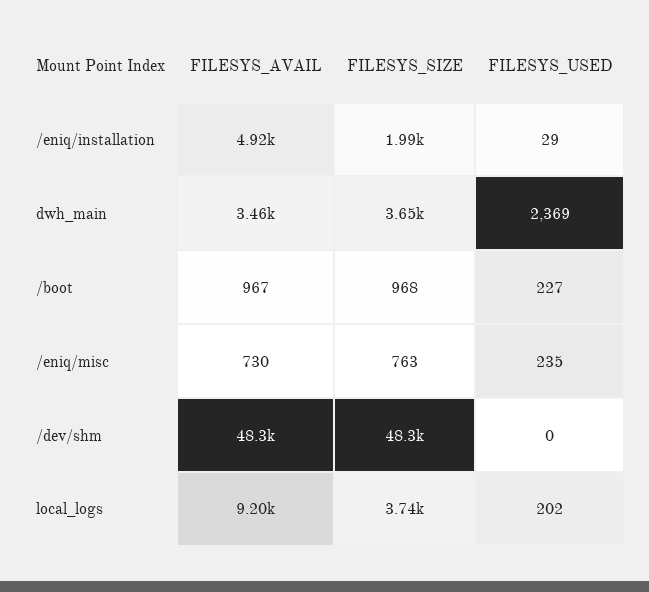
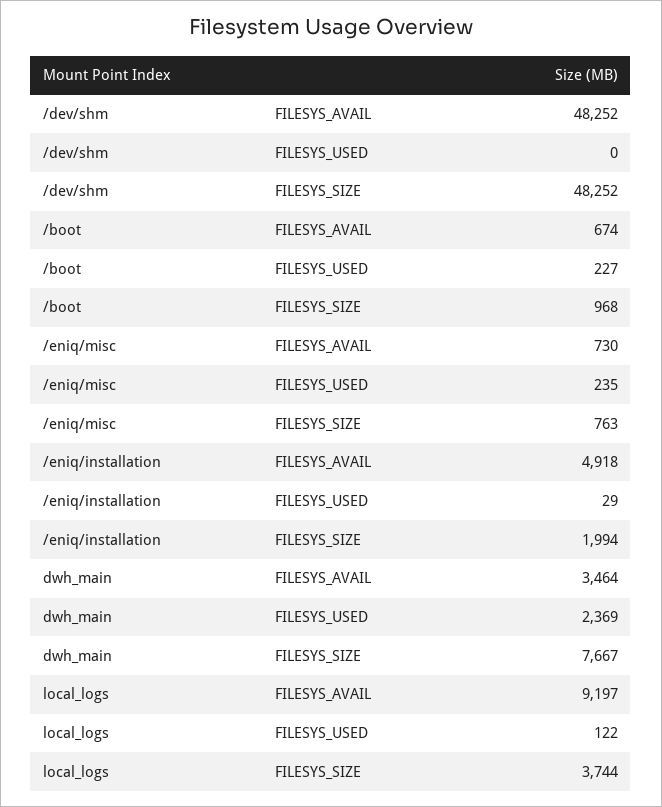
FILESYS_SIZE, dwh_main: 3650 -> 7667
FILESYS_AVAIL, /boot: 967 -> 674
FILESYS_USED, local_logs: 202 -> 122

